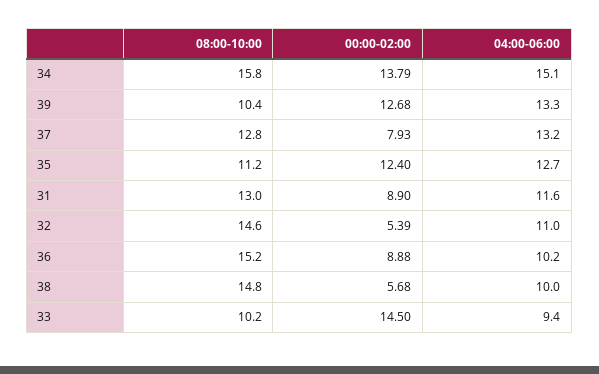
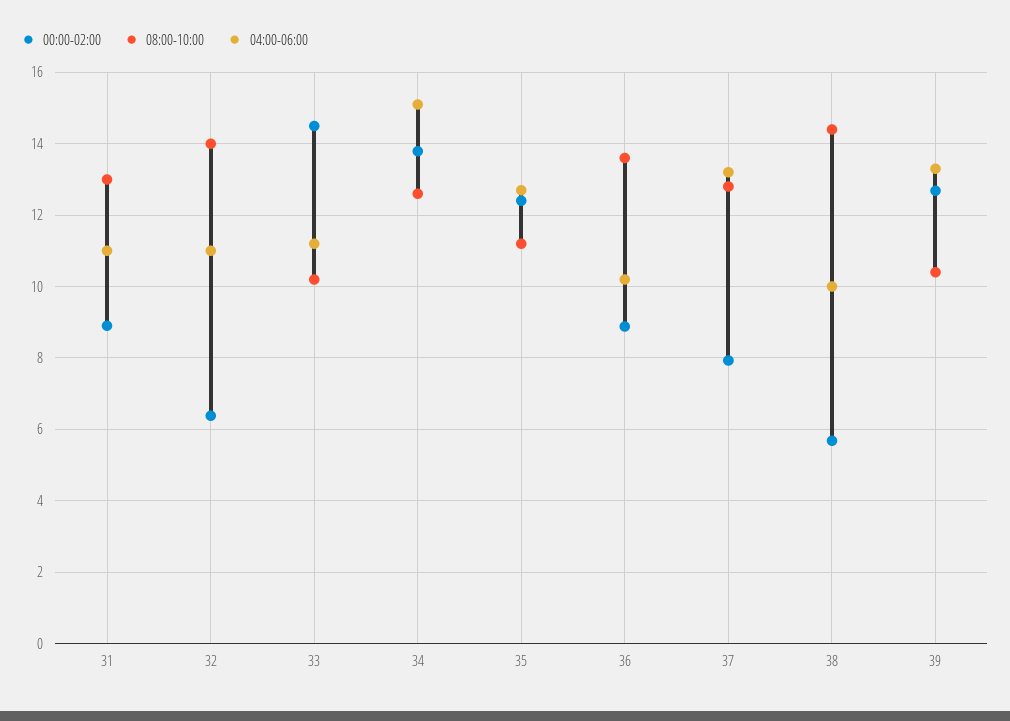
08:00-10:00, 34: 15.8 -> 12.6
04:00-06:00, 31: 11.6 -> 11
08:00-10:00, 32: 14.6 -> 14
00:00-02:00, 32: 5.39 -> 6.4
08:00-10:00, 36: 15.2 -> 13.6
08:00-10:00, 38: 14.8 -> 14.4
04:00-06:00, 33: 9.4 -> 11.2

